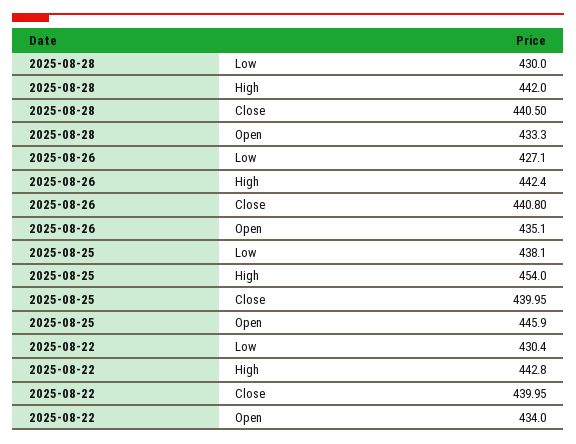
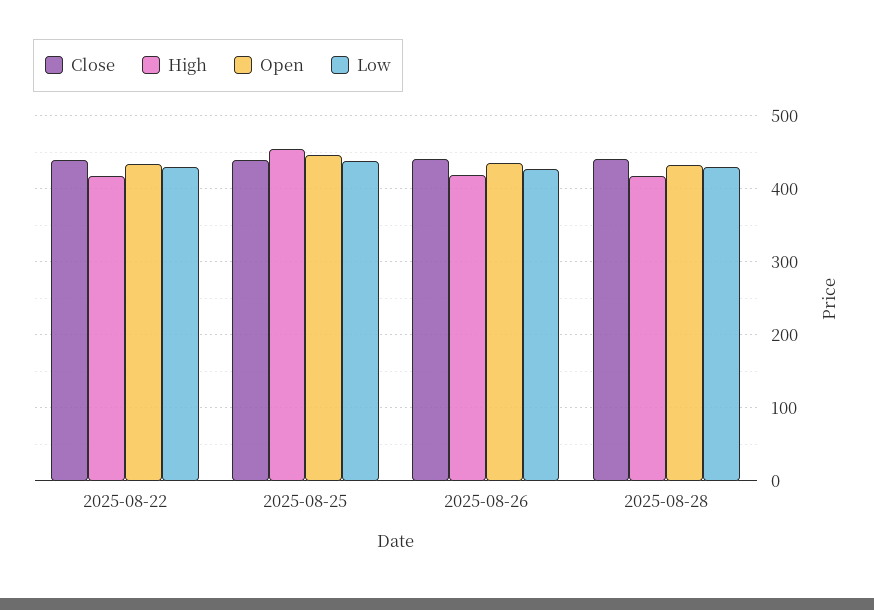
High, 2025-08-28: 442 -> 420
High, 2025-08-26: 442.4 -> 420
High, 2025-08-22: 442.8 -> 420

